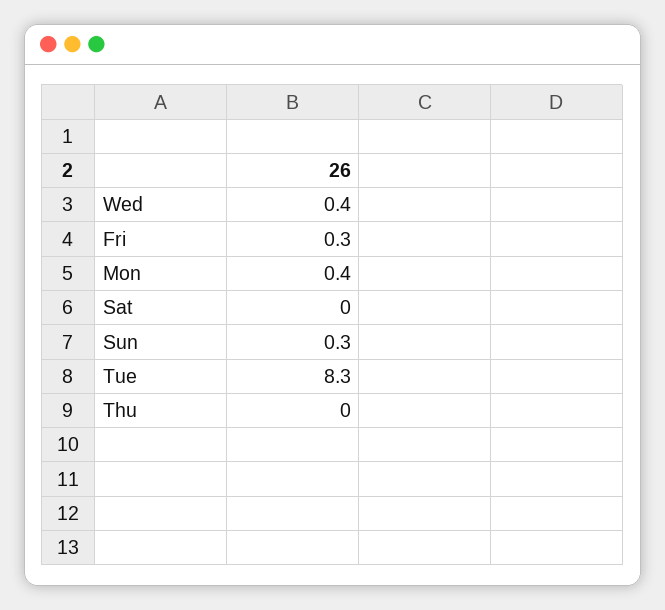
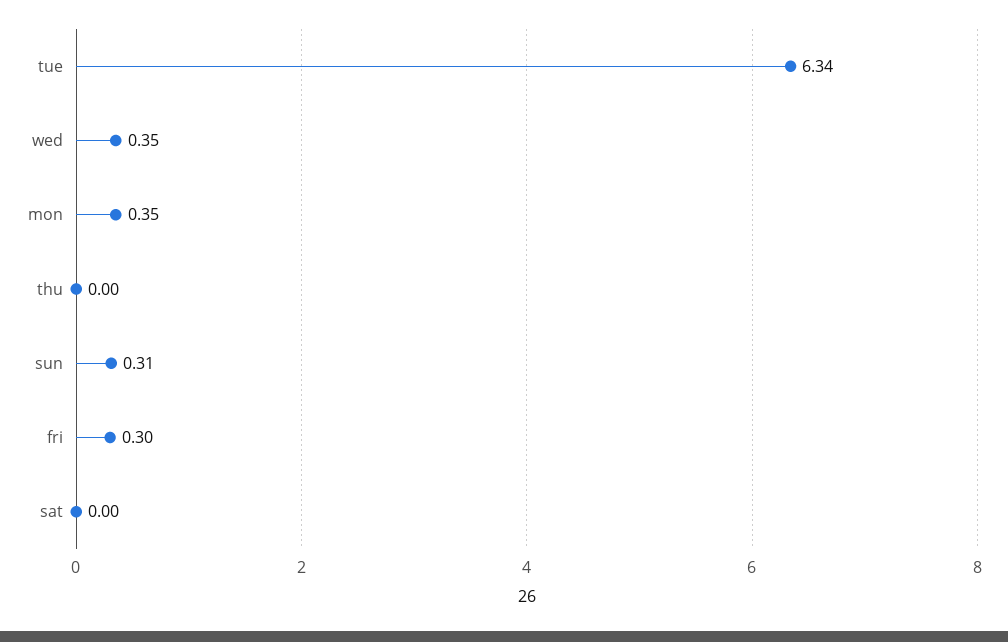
Tue: 8.3 -> 6.34

